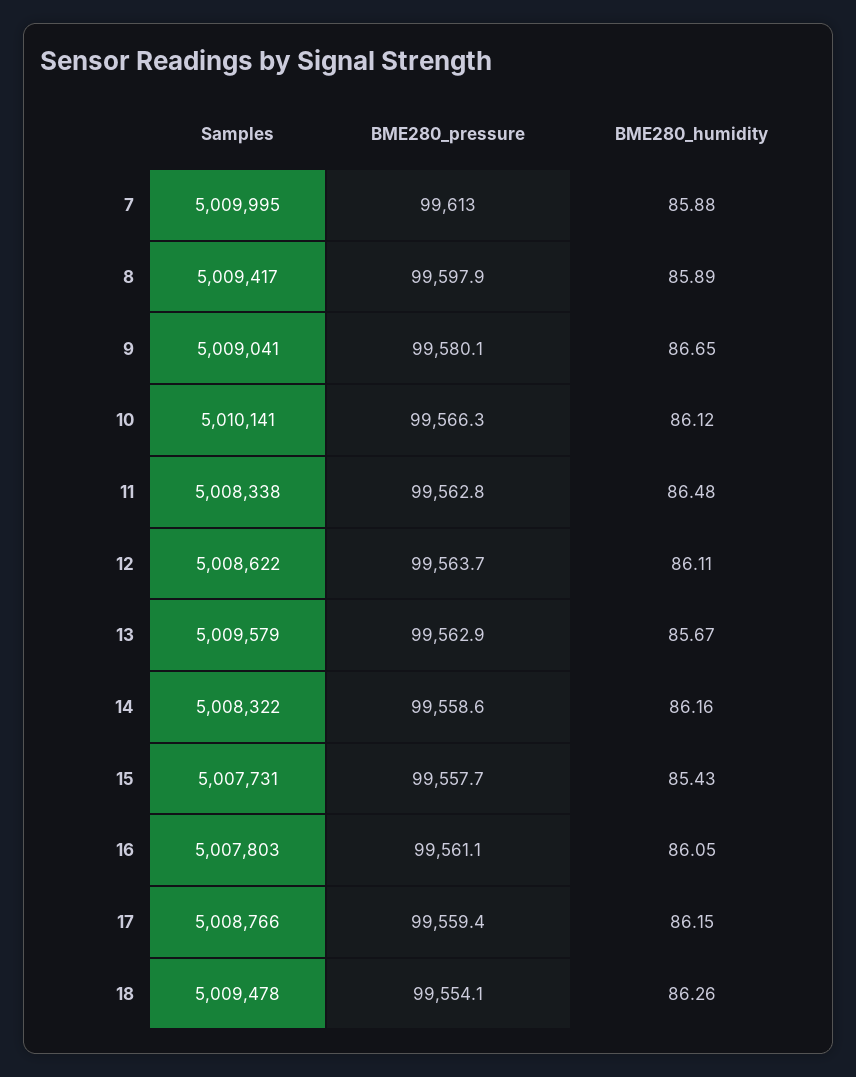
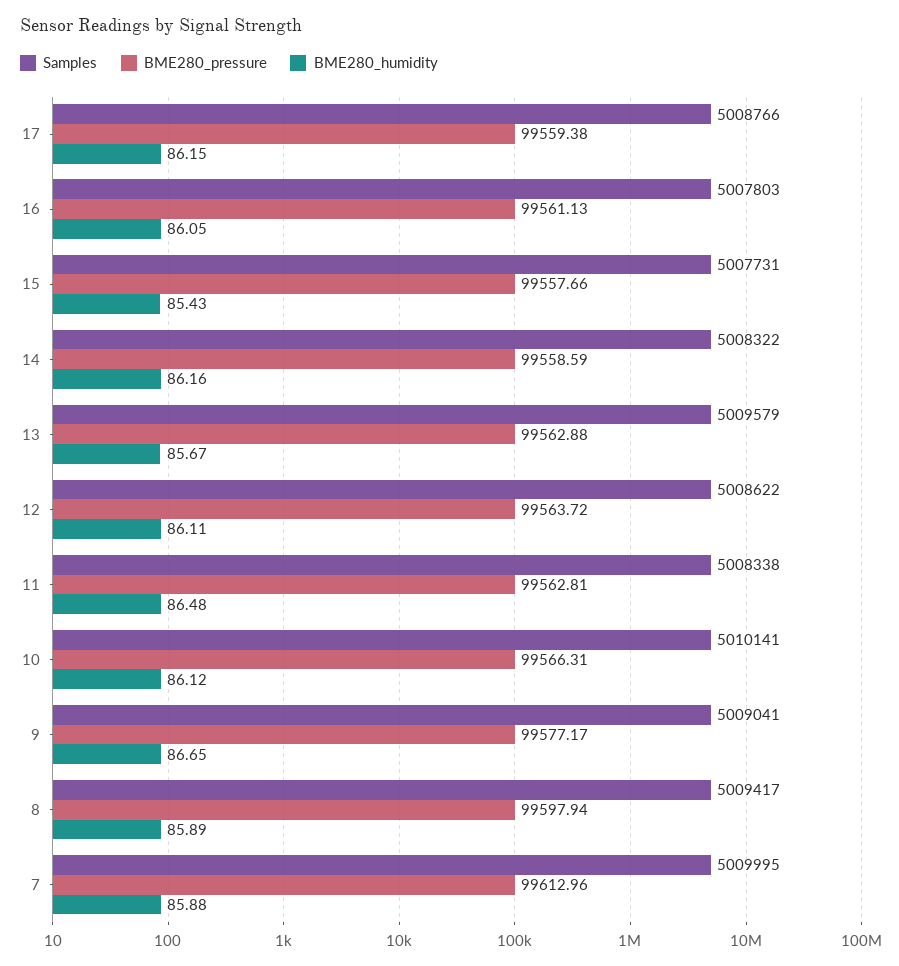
BME280_pressure, 9: 99580.1 -> 99577.17
Samples, 18: 5009478 -> none
BME280_pressure, 18: 99554.1 -> none
BME280_humidity, 18: 86.26 -> none

